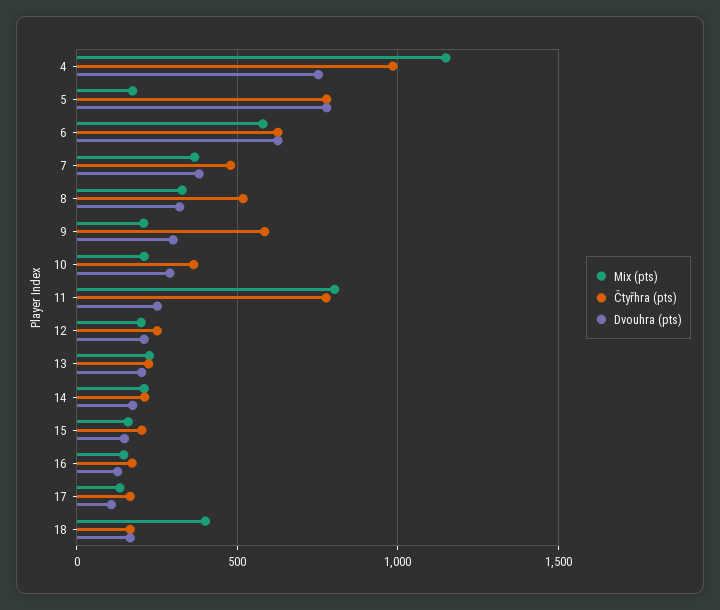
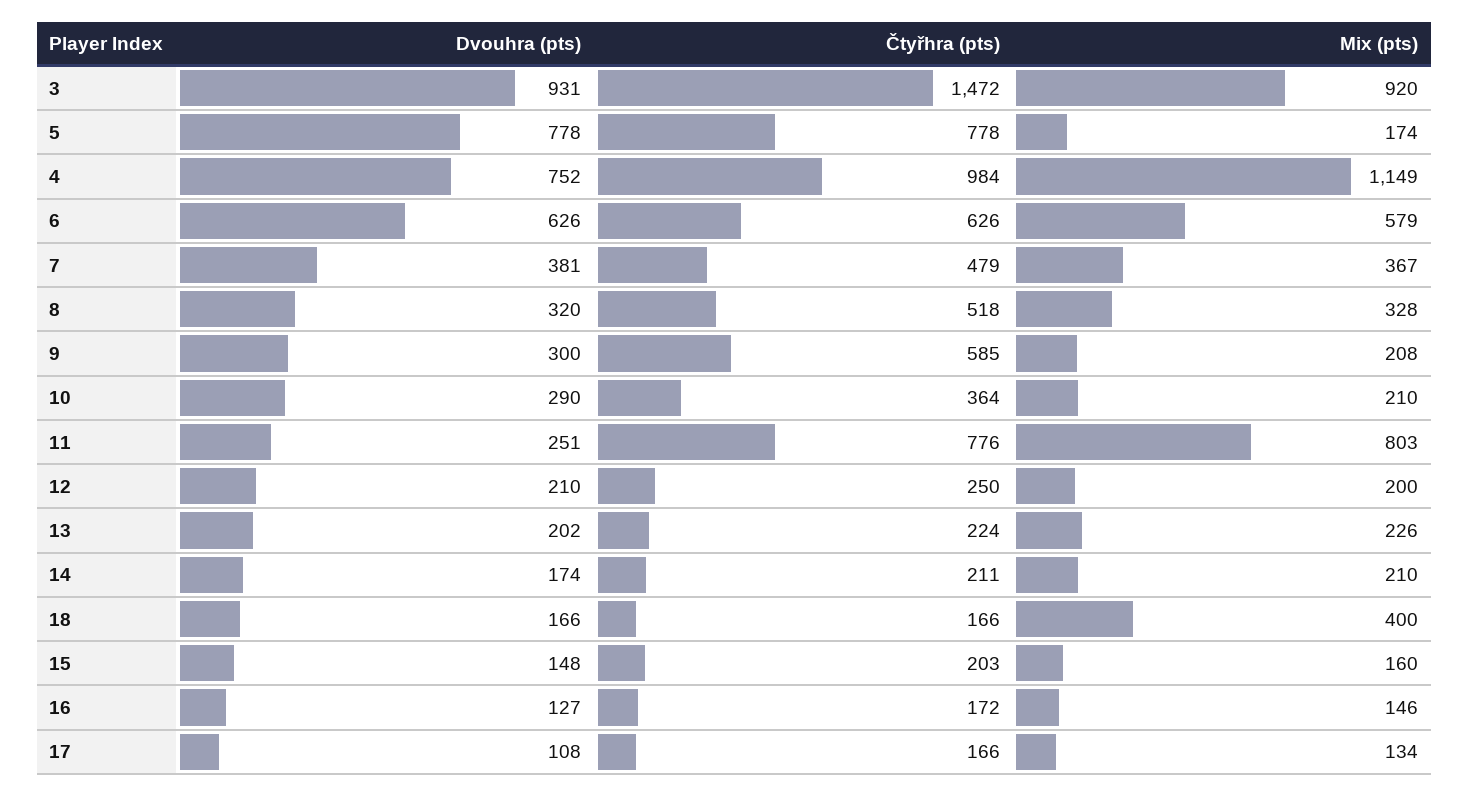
Dvouhra (pts), 3: none -> 931
Čtyřhra (pts), 3: none -> 1472
Mix (pts), 3: none -> 920

